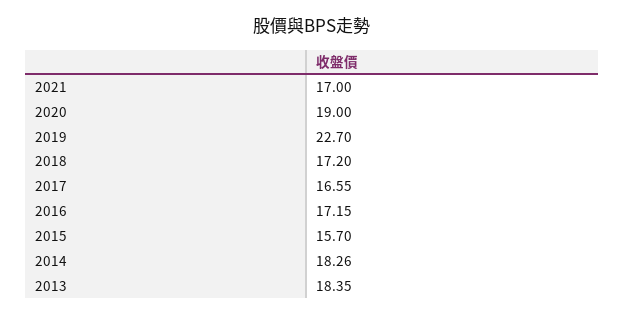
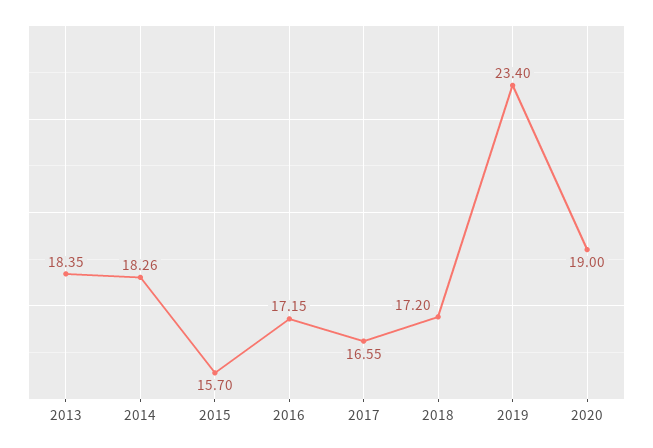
2021: 17 -> none
2019: 22.7 -> 23.4

